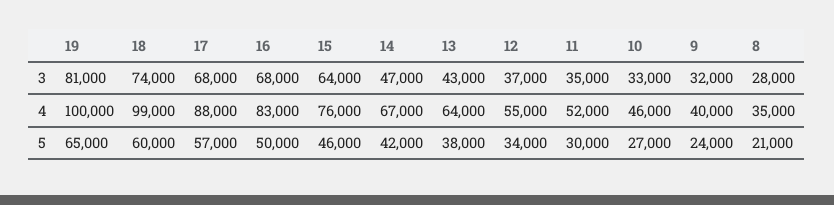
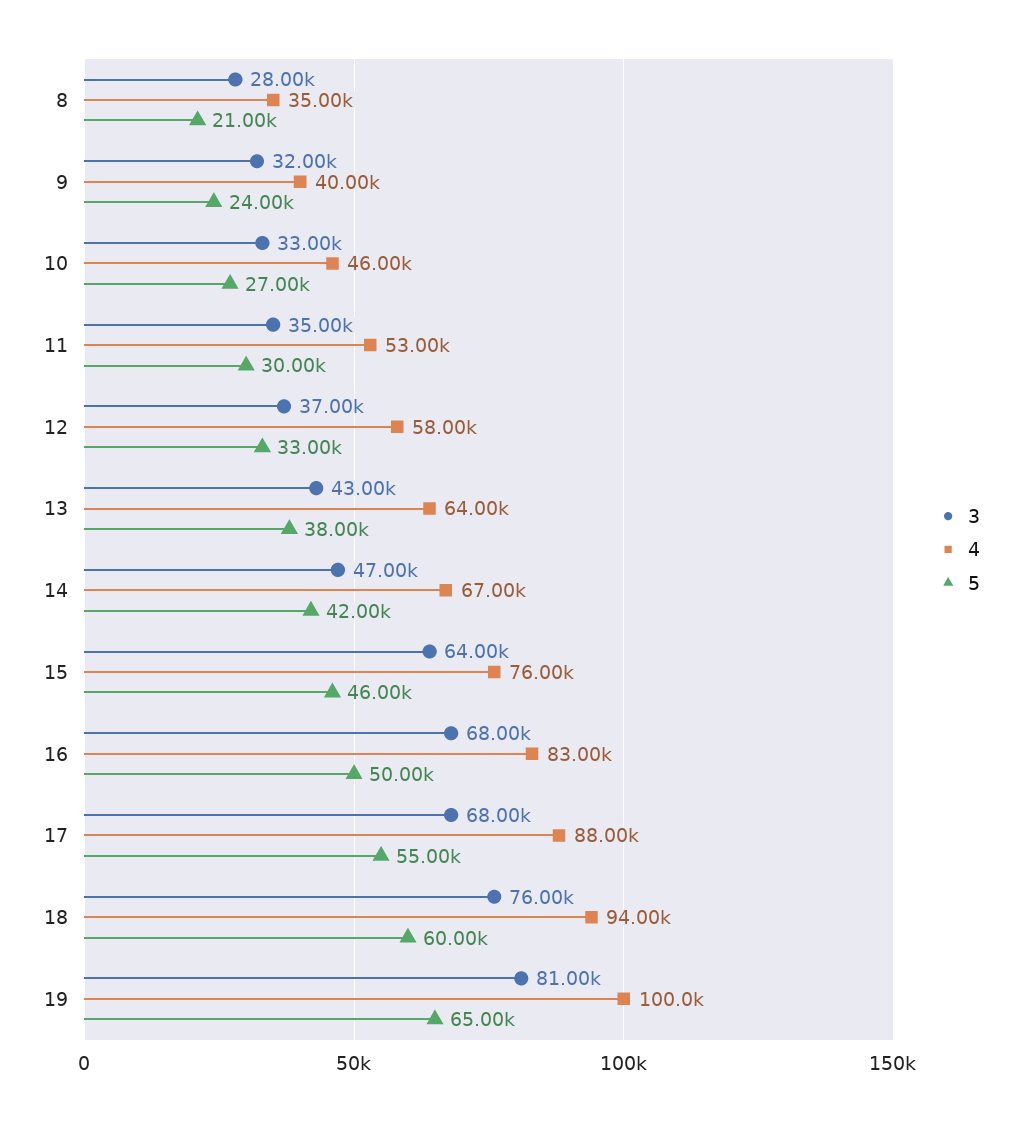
3, 18: 74000 -> 76000
4, 18: 99000 -> 94000
4, 12: 55000 -> 58000
4, 11: 52000 -> 53000
5, 17: 57000 -> 55000
5, 12: 34000 -> 33000

